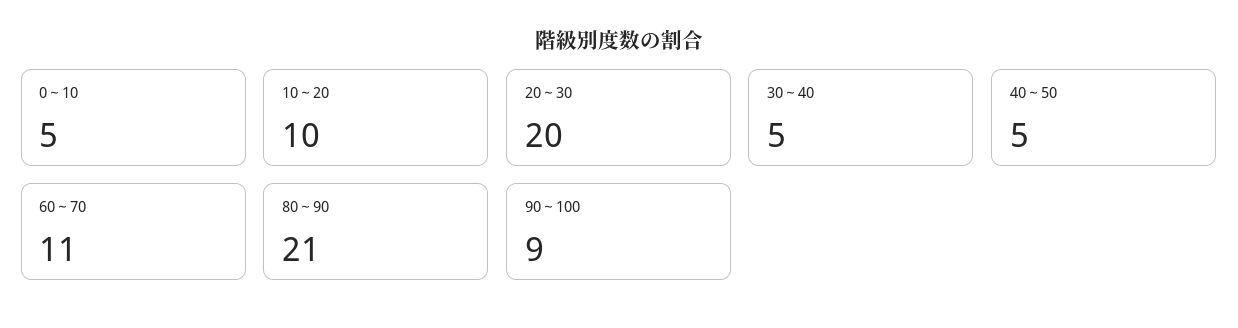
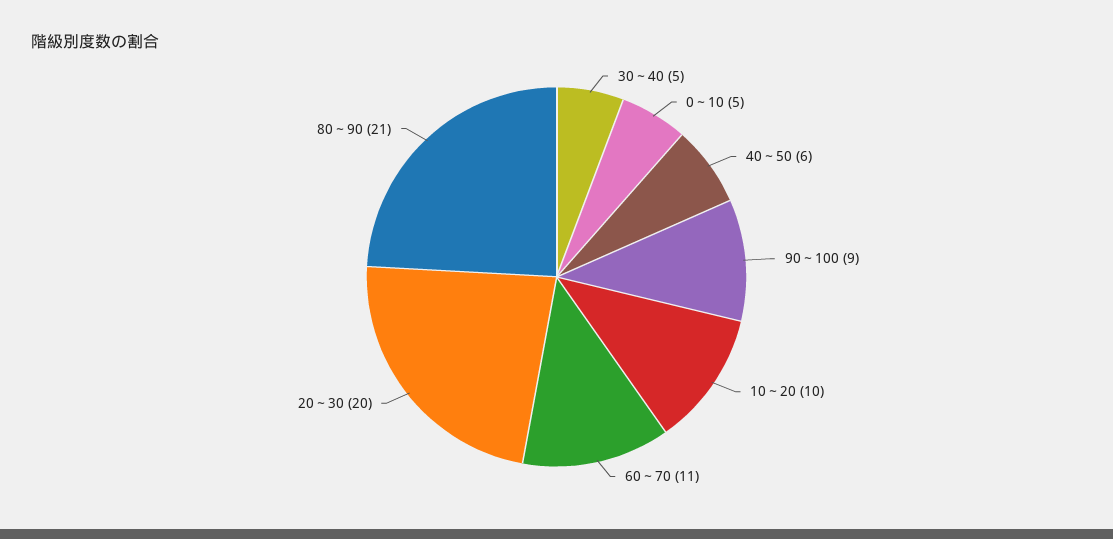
40～50: 5 -> 6

